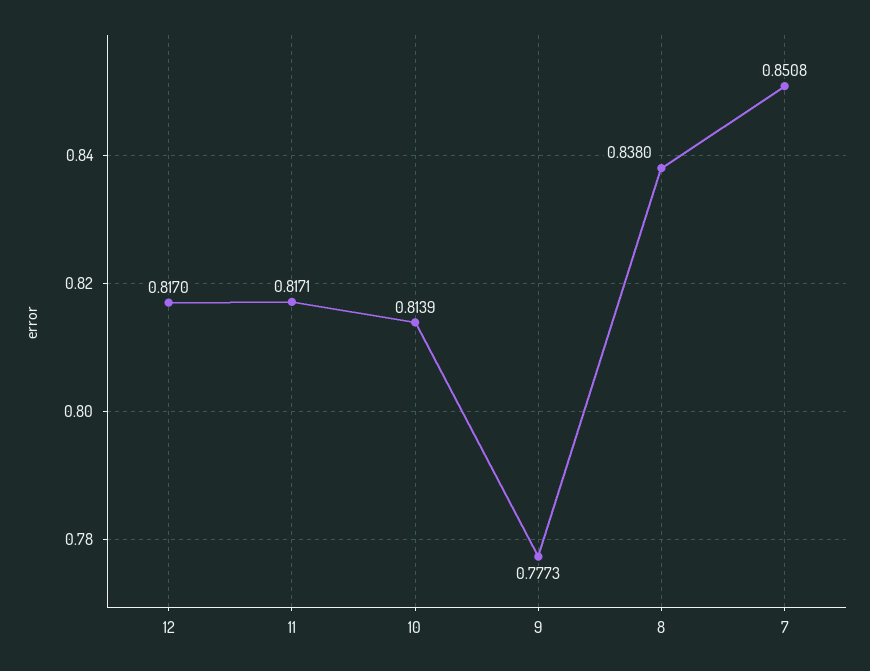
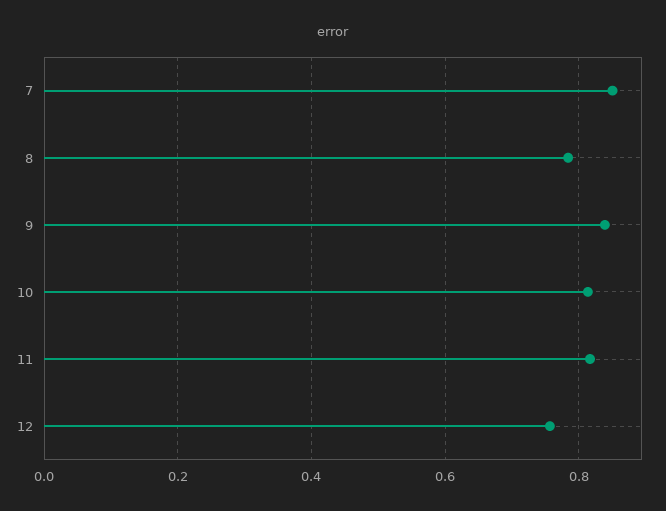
12: 0.817 -> 0.76
9: 0.7773 -> 0.84
8: 0.838 -> 0.78

